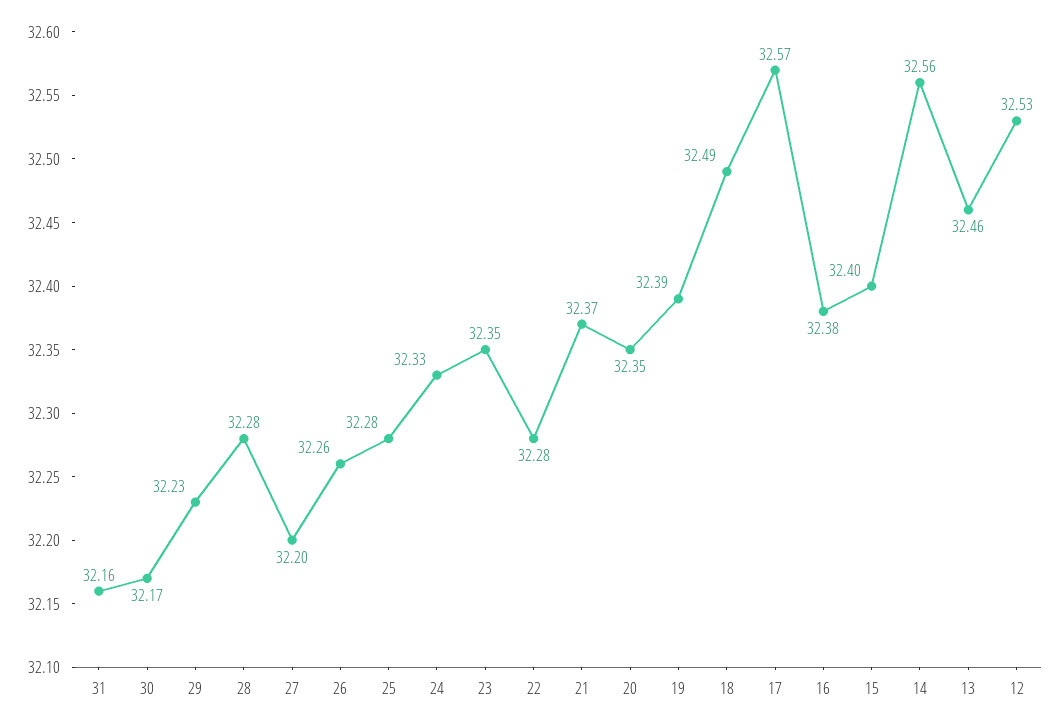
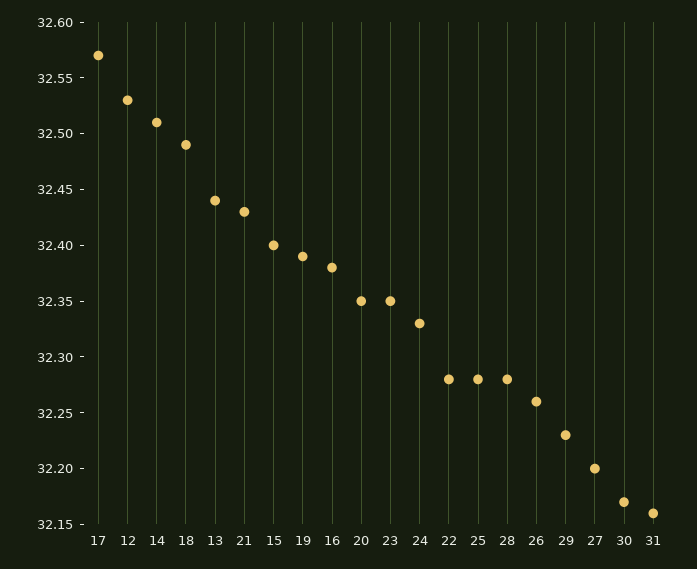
21: 32.37 -> 32.43
14: 32.56 -> 32.51
13: 32.46 -> 32.44

